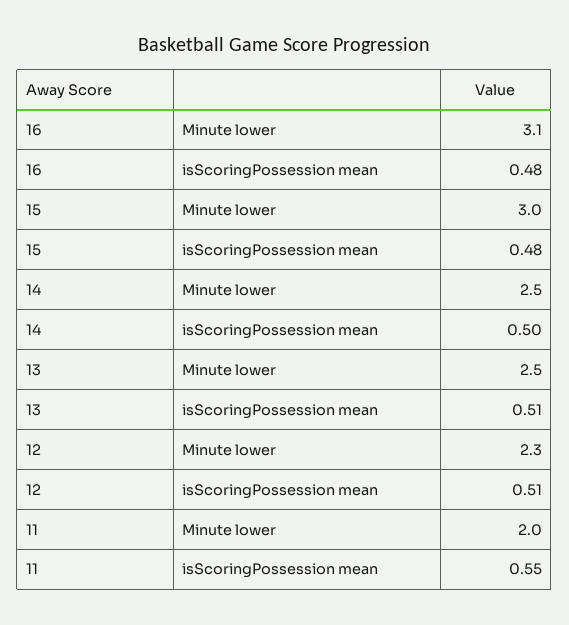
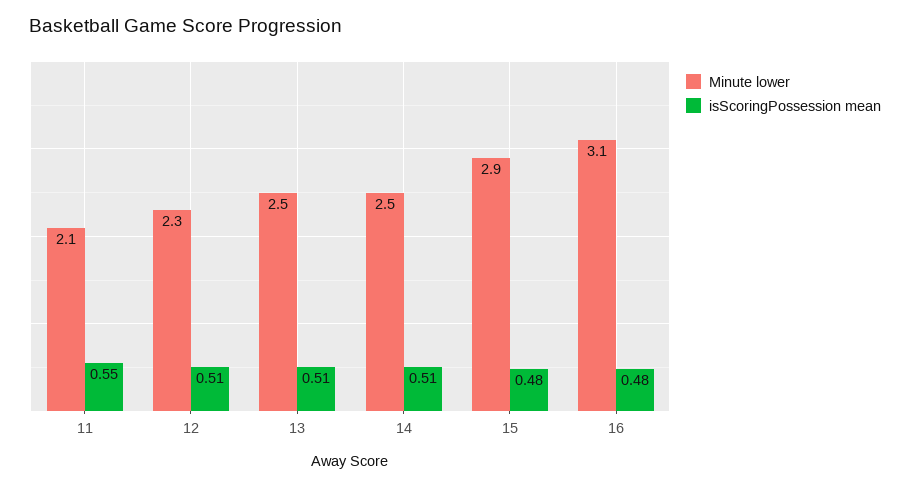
Minute lower, 15: 3 -> 2.9
isScoringPossession mean, 14: 0.5 -> 0.51
Minute lower, 11: 2 -> 2.1

